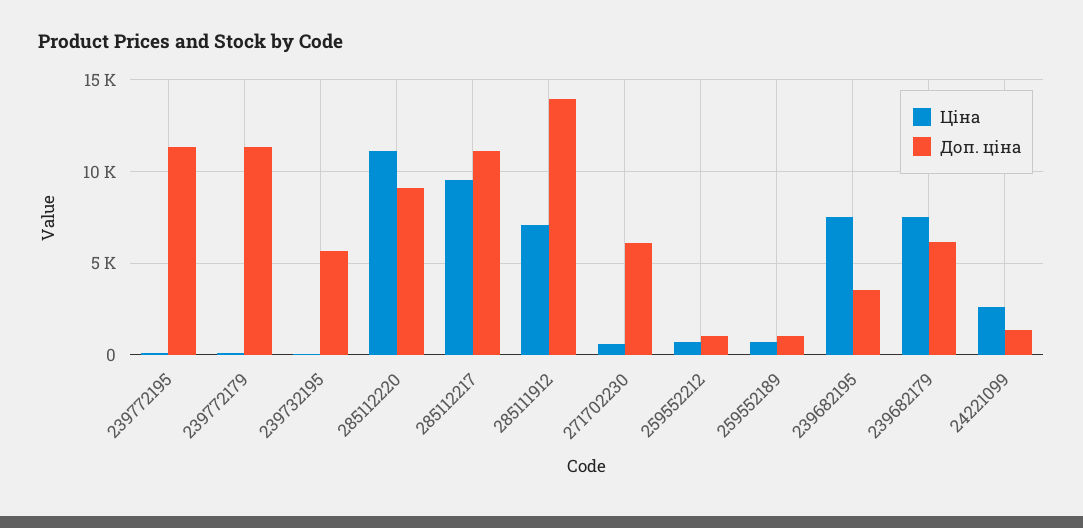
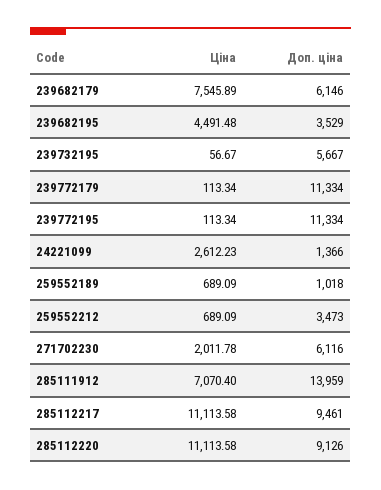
Ціна, 285112217: 9500 -> 11113.58
Доп. ціна, 285112217: 11000 -> 9461
Ціна, 271702230: 500 -> 2011.78
Доп. ціна, 259552212: 1000 -> 3473
Ціна, 239682195: 7500 -> 4491.48

